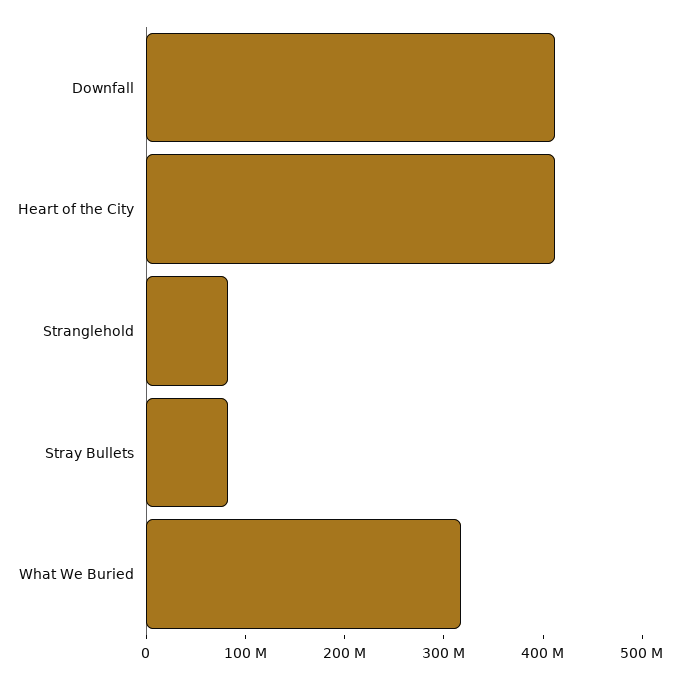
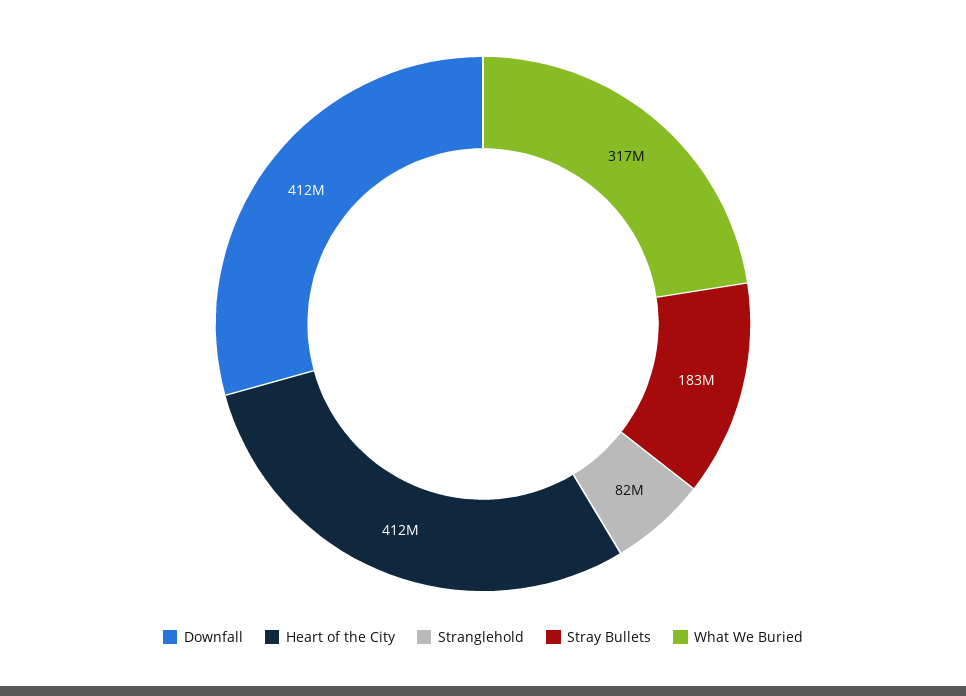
Stray Bullets: 80000000 -> 183000000

